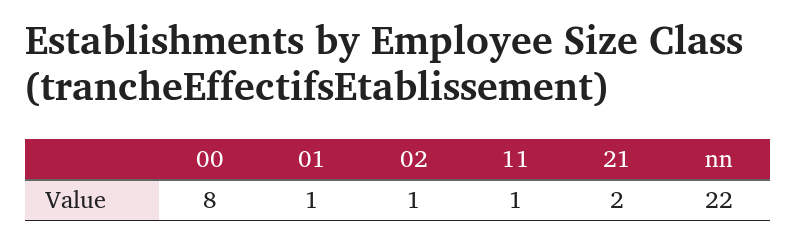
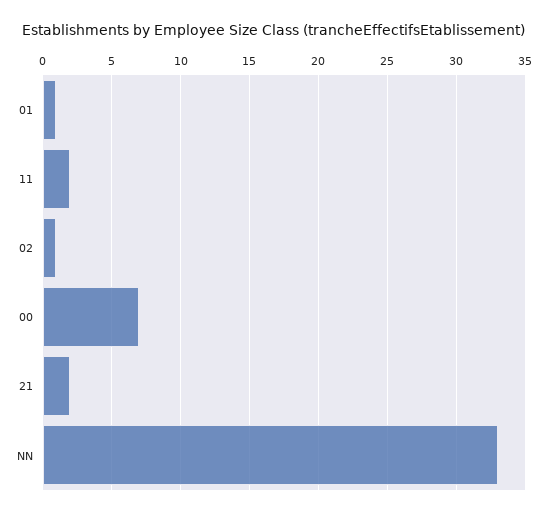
00: 8 -> 7
11: 1 -> 2
nn: 22 -> 33

